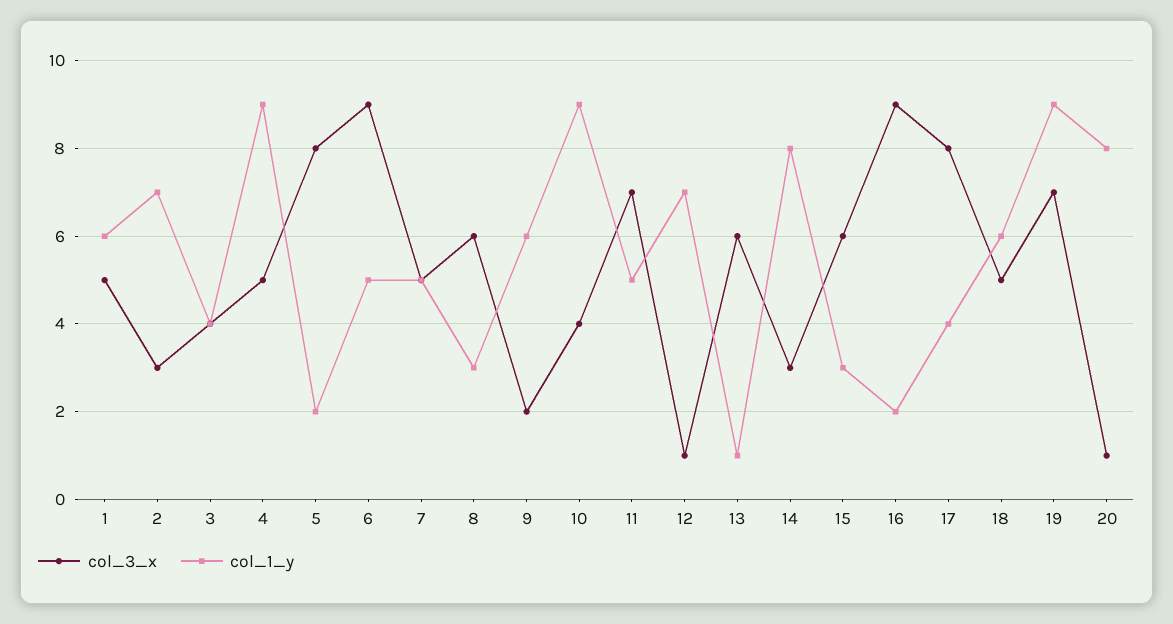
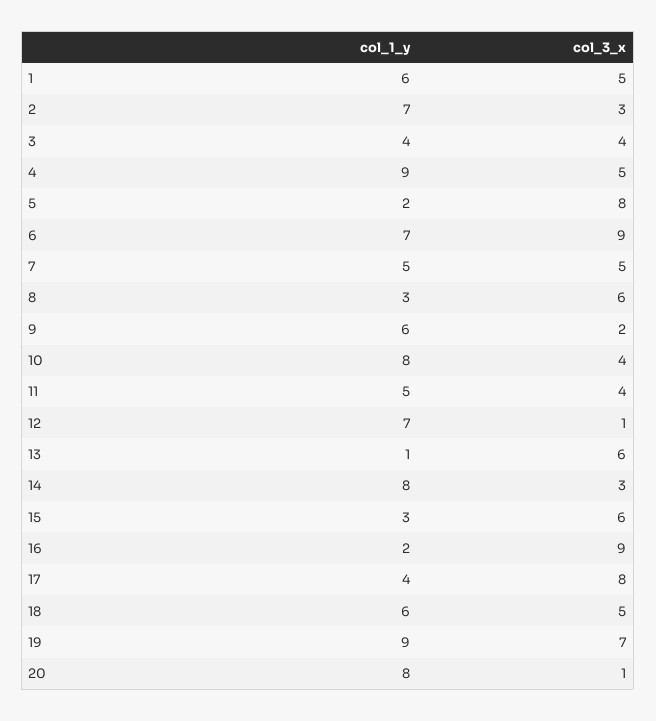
col_1_y, 6: 5 -> 7
col_1_y, 10: 9 -> 8
col_3_x, 11: 7 -> 4

